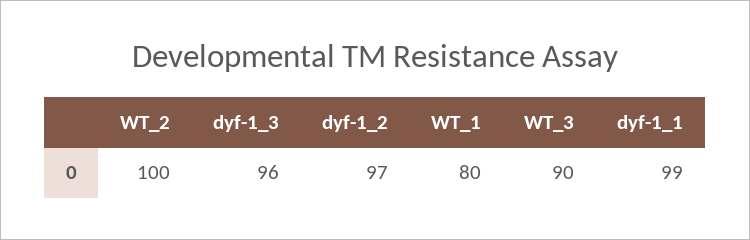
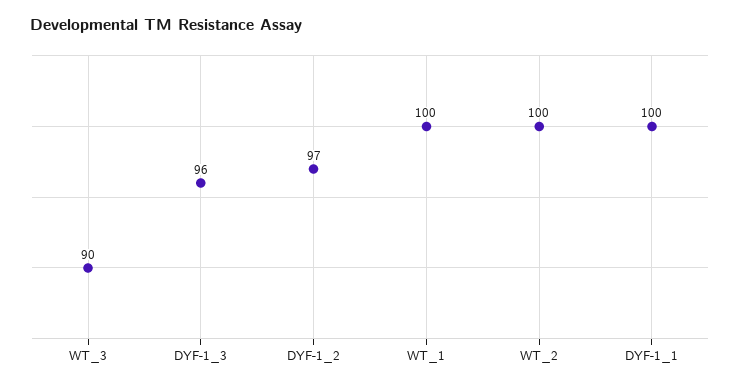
WT_1: 80 -> 100
dyf-1_1: 99 -> 100

